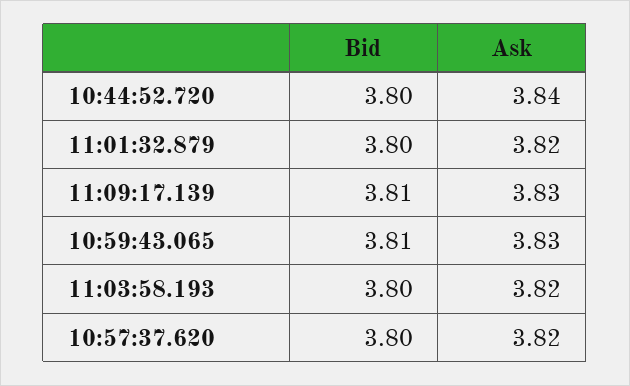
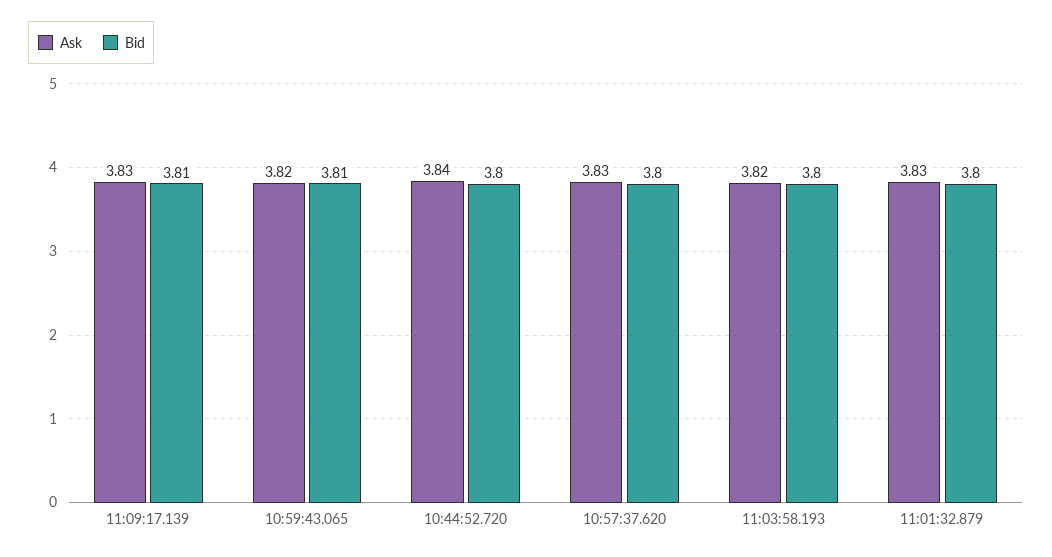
Ask, 11:01:32.879: 3.82 -> 3.83
Ask, 10:59:43.065: 3.83 -> 3.82
Ask, 10:57:37.620: 3.82 -> 3.83

